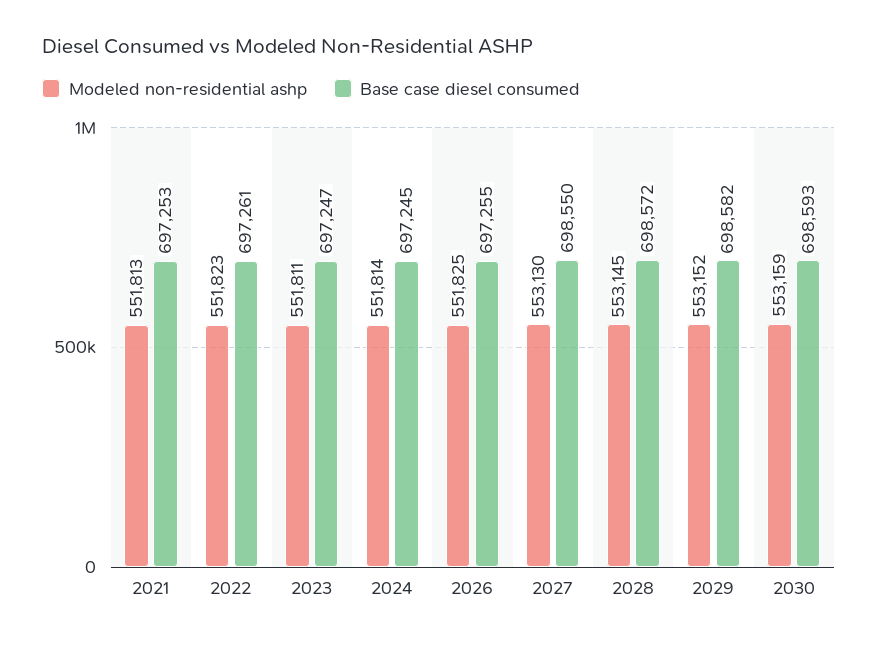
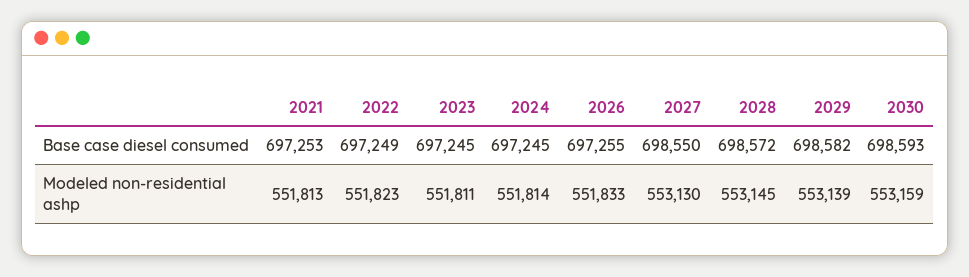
Base case diesel consumed, 2022: 697261 -> 697249
Base case diesel consumed, 2023: 697247 -> 697245
Modeled non-residential ashp, 2026: 551825 -> 551833
Modeled non-residential ashp, 2029: 553152 -> 553139

